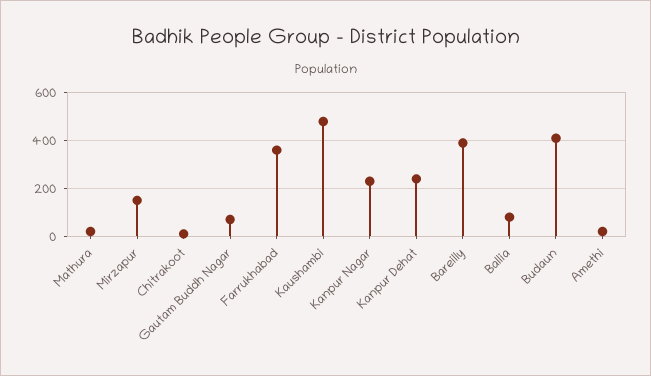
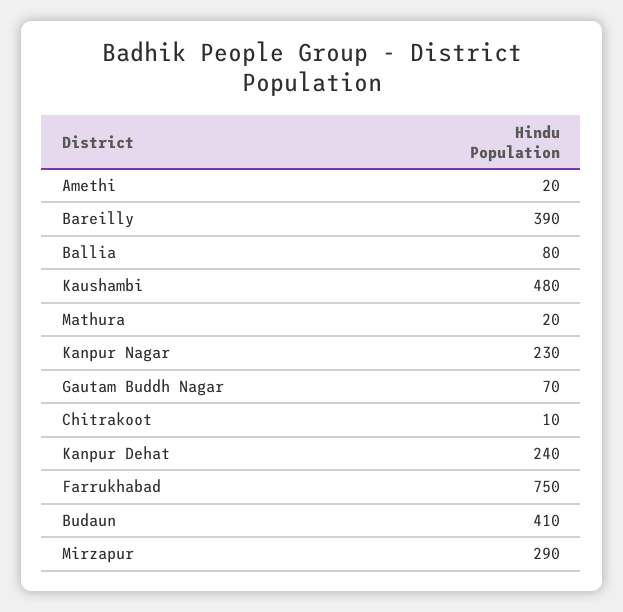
Mirzapur: 150 -> 290
Farrukhabad: 350 -> 750

